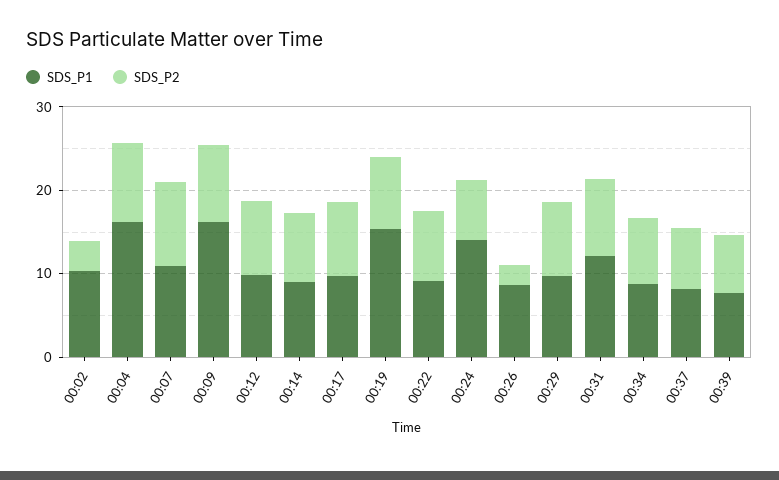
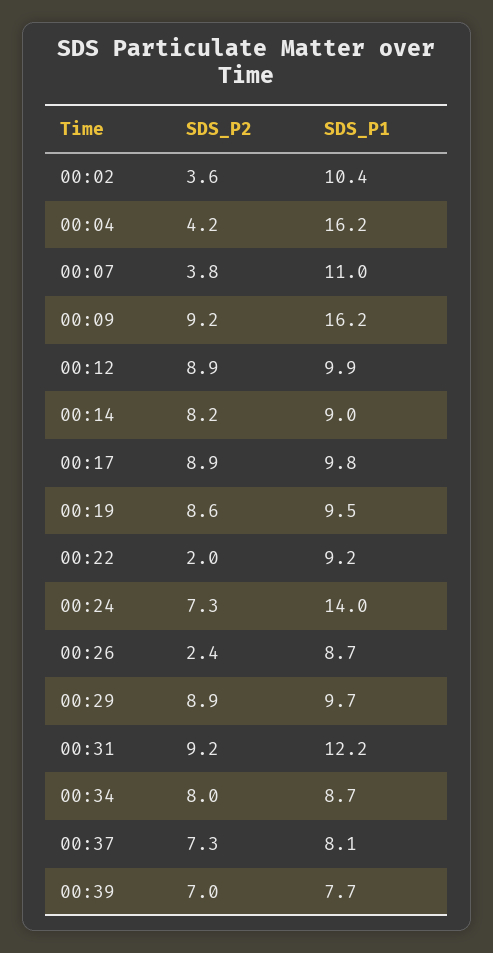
SDS_P2, 00:04: 10 -> 4.2
SDS_P2, 00:07: 10 -> 3.8
SDS_P1, 00:19: 16 -> 9.5
SDS_P2, 00:22: 8 -> 2

